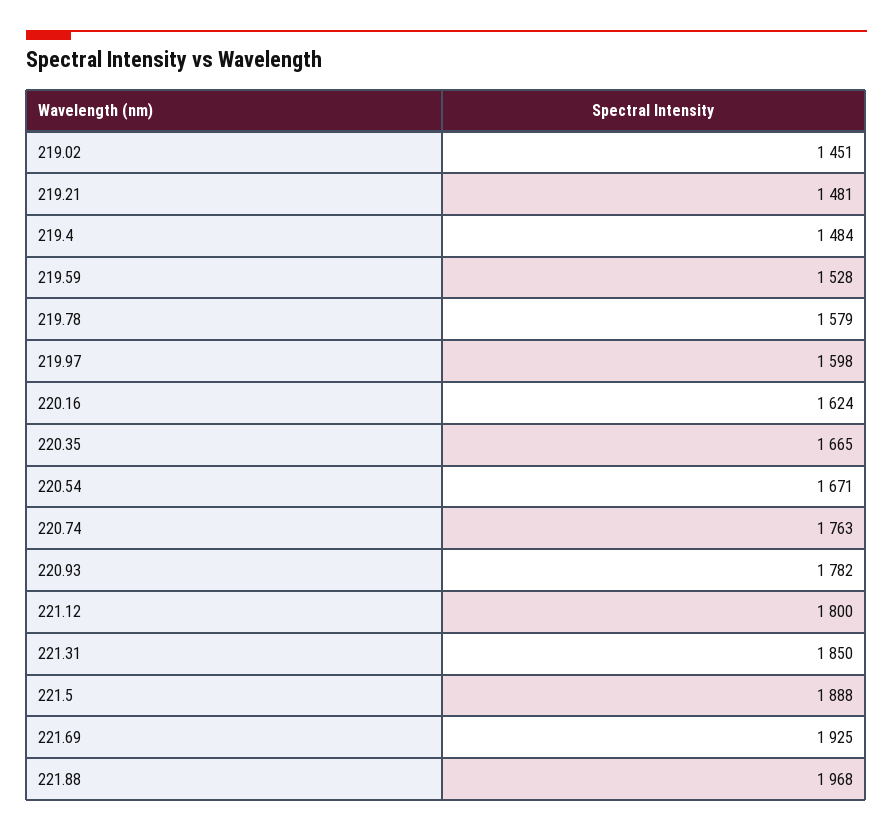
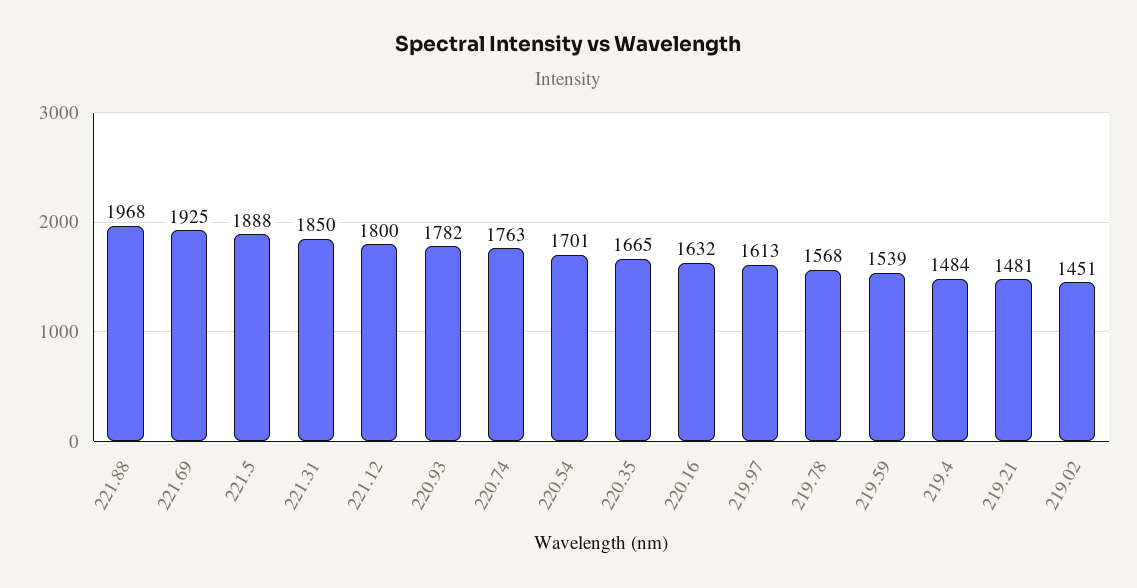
219.59: 1528 -> 1539
219.78: 1579 -> 1568
219.97: 1598 -> 1613
220.16: 1624 -> 1632
220.54: 1671 -> 1701

